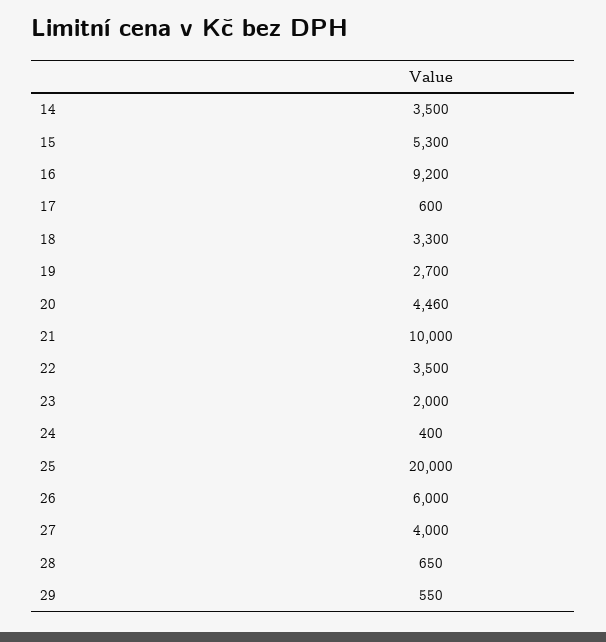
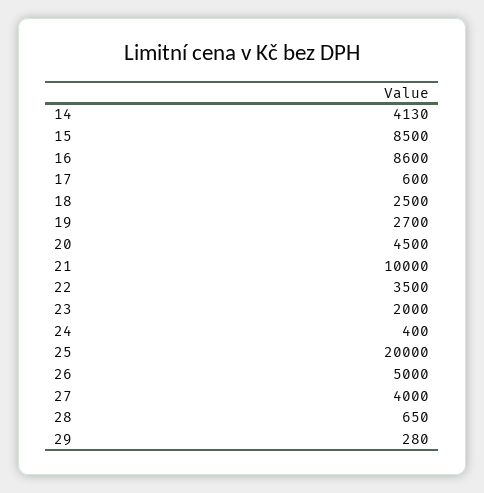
14: 3500 -> 4130
15: 5300 -> 8500
16: 9200 -> 8600
18: 3300 -> 2500
20: 4460 -> 4500
26: 6000 -> 5000
29: 550 -> 280

